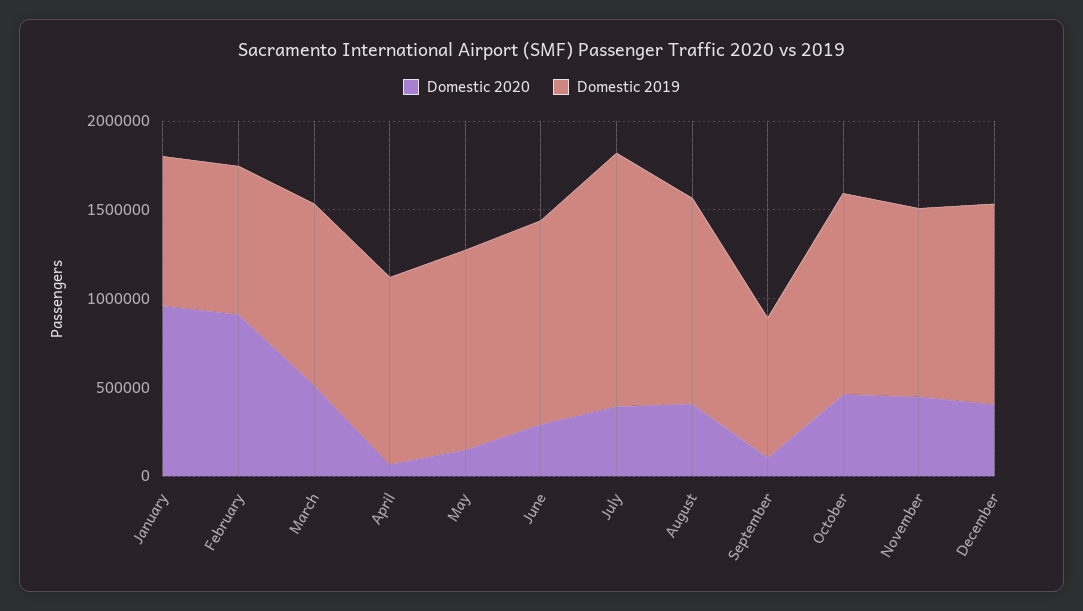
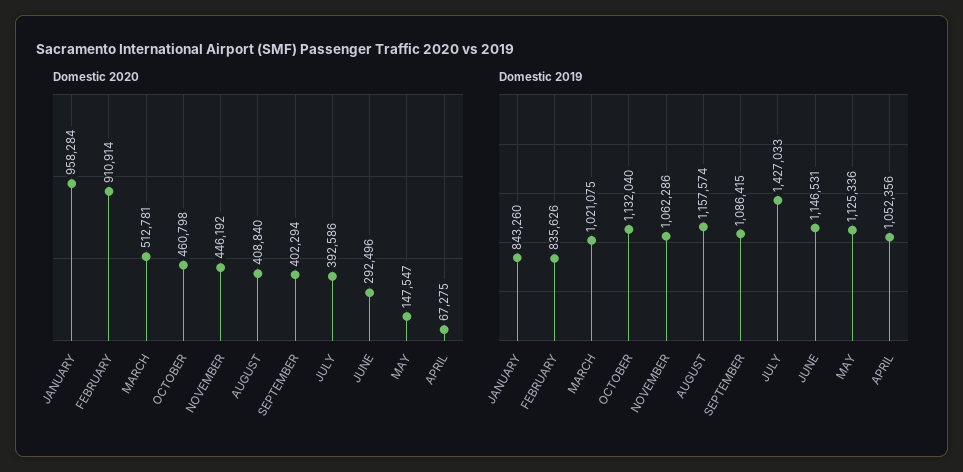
Domestic 2020, September: 100000 -> 402294
Domestic 2019, September: 800000 -> 1086415
Domestic 2020, December: 400000 -> none
Domestic 2019, December: 1100000 -> none

